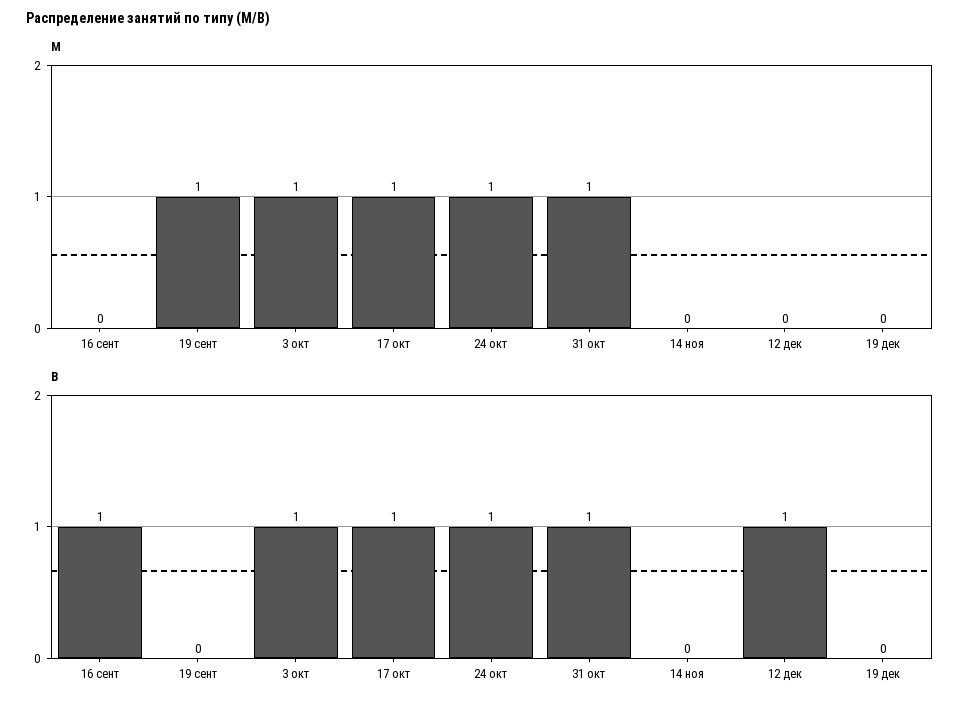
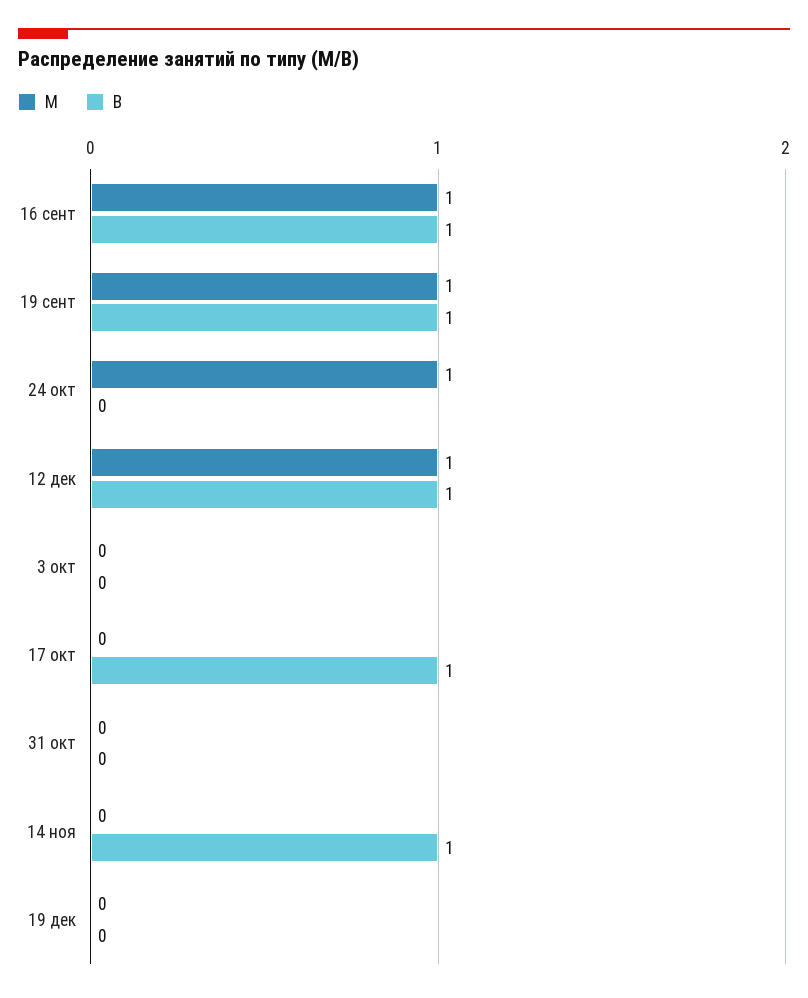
М, 16 сент: 0 -> 1
М, 3 окт: 1 -> 0
М, 17 окт: 1 -> 0
М, 31 окт: 1 -> 0
М, 12 дек: 0 -> 1
В, 19 сент: 0 -> 1
В, 3 окт: 1 -> 0
В, 24 окт: 1 -> 0
В, 31 окт: 1 -> 0
В, 14 ноя: 0 -> 1

